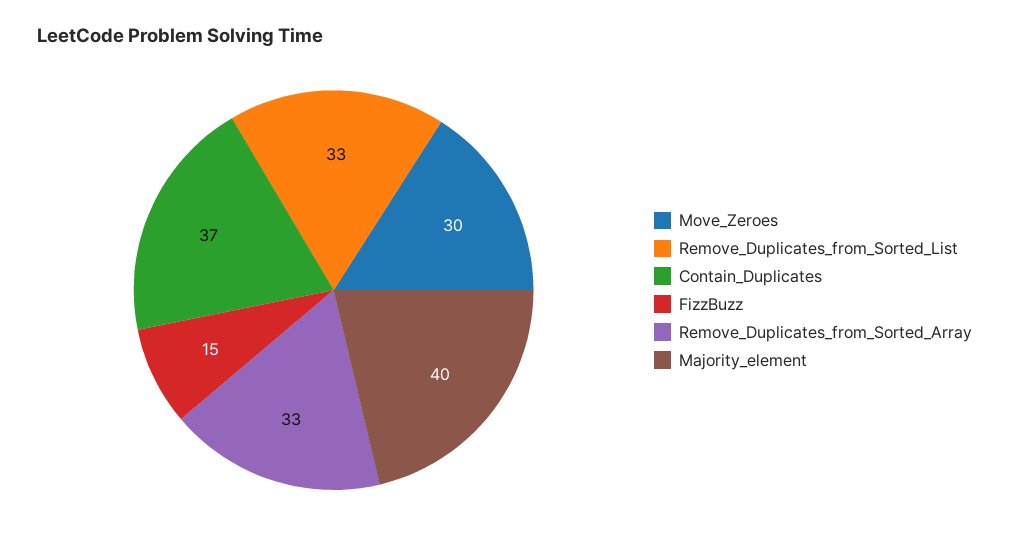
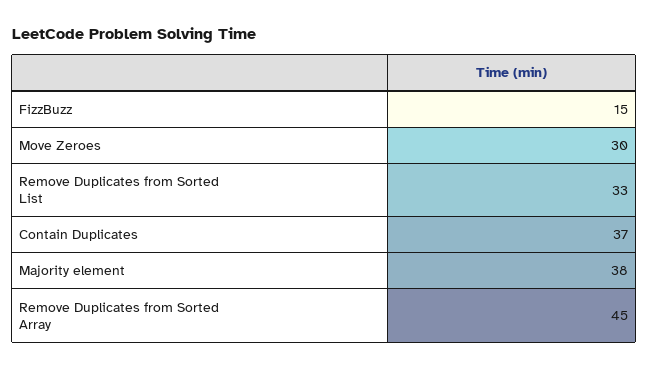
Remove_Duplicates_from_Sorted_Array: 33 -> 45
Majority_element: 40 -> 38

